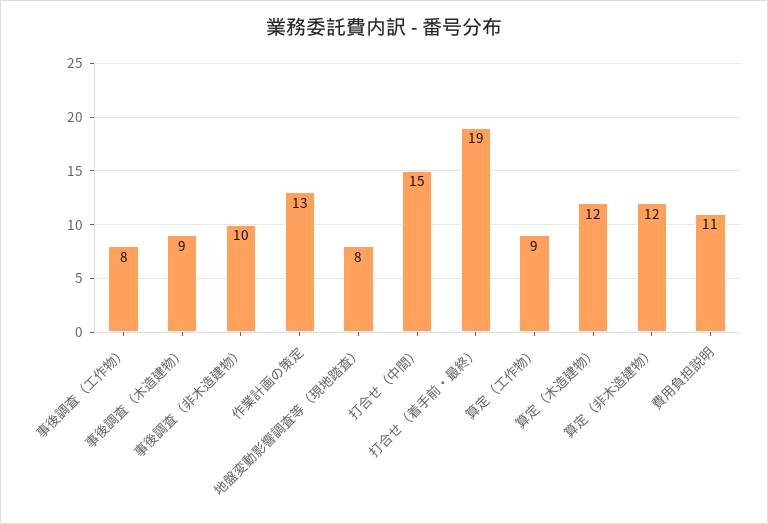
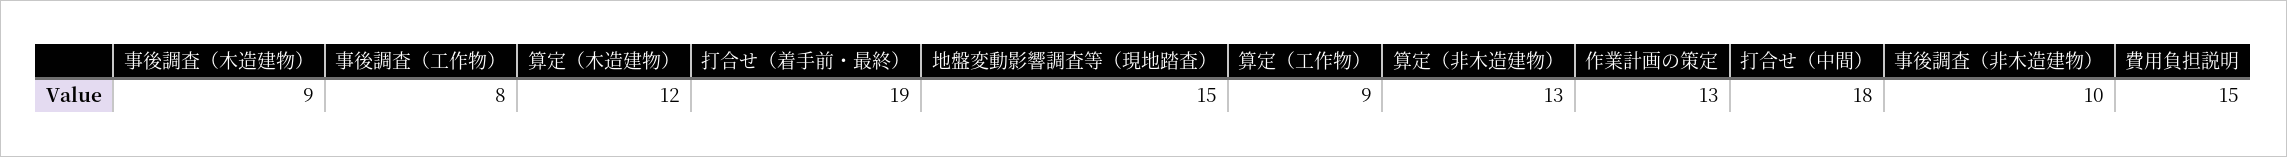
地盤変動影響調査等（現地踏査）: 8 -> 15
打合せ（中間）: 15 -> 18
算定（非木造建物）: 12 -> 13
費用負担説明: 11 -> 15

